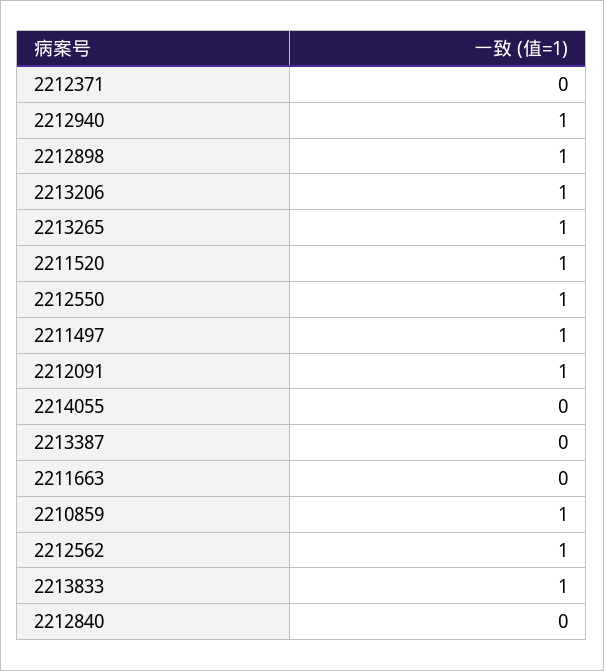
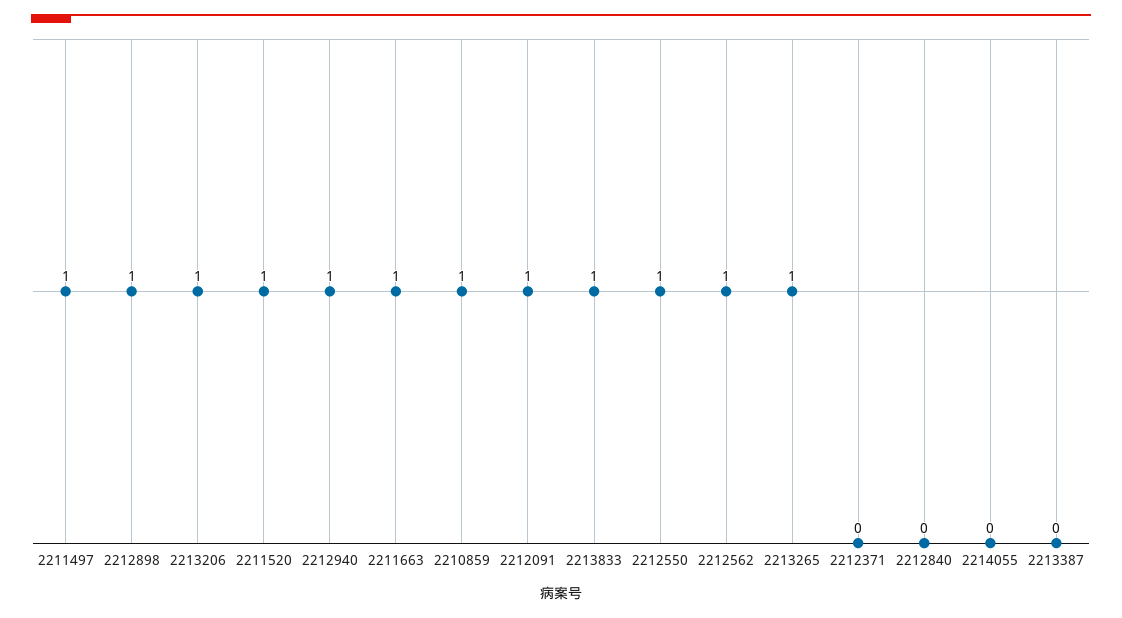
2211663: 0 -> 1

